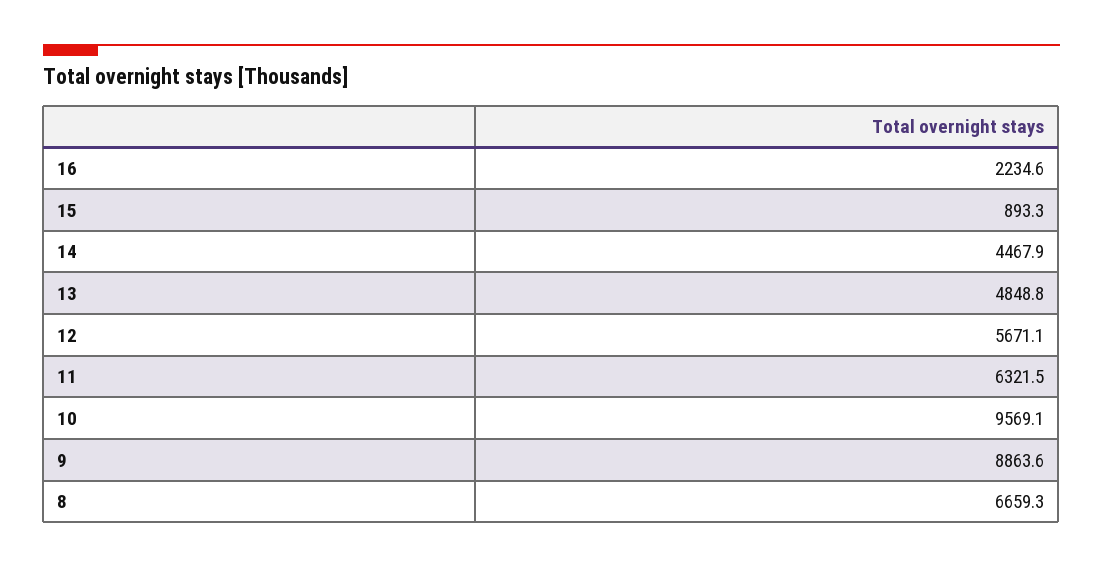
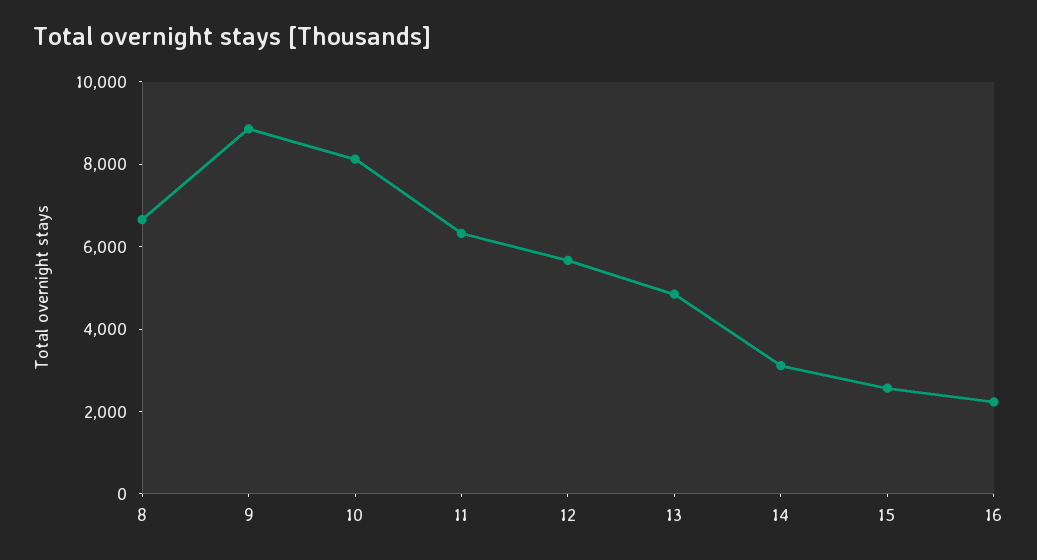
15: 893.3 -> 2500
14: 4467.9 -> 3000
10: 9569.1 -> 8000

